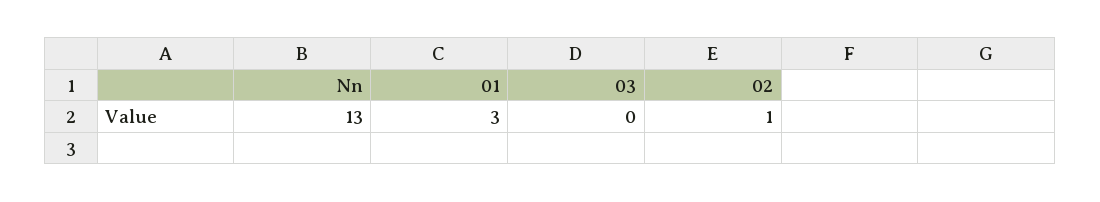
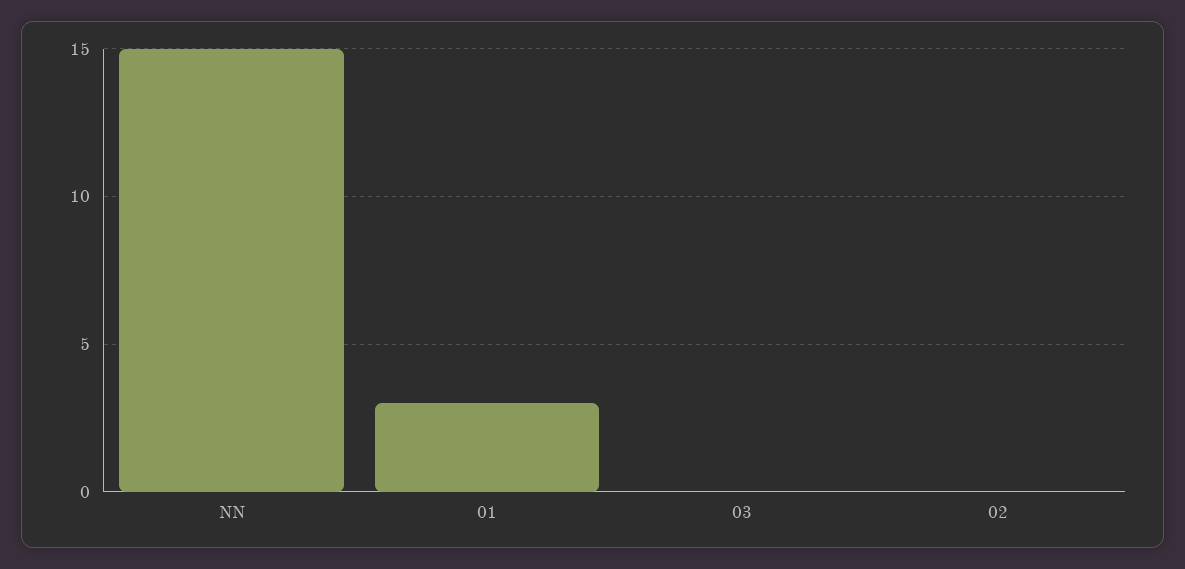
Nn: 13 -> 15
02: 1 -> 0

